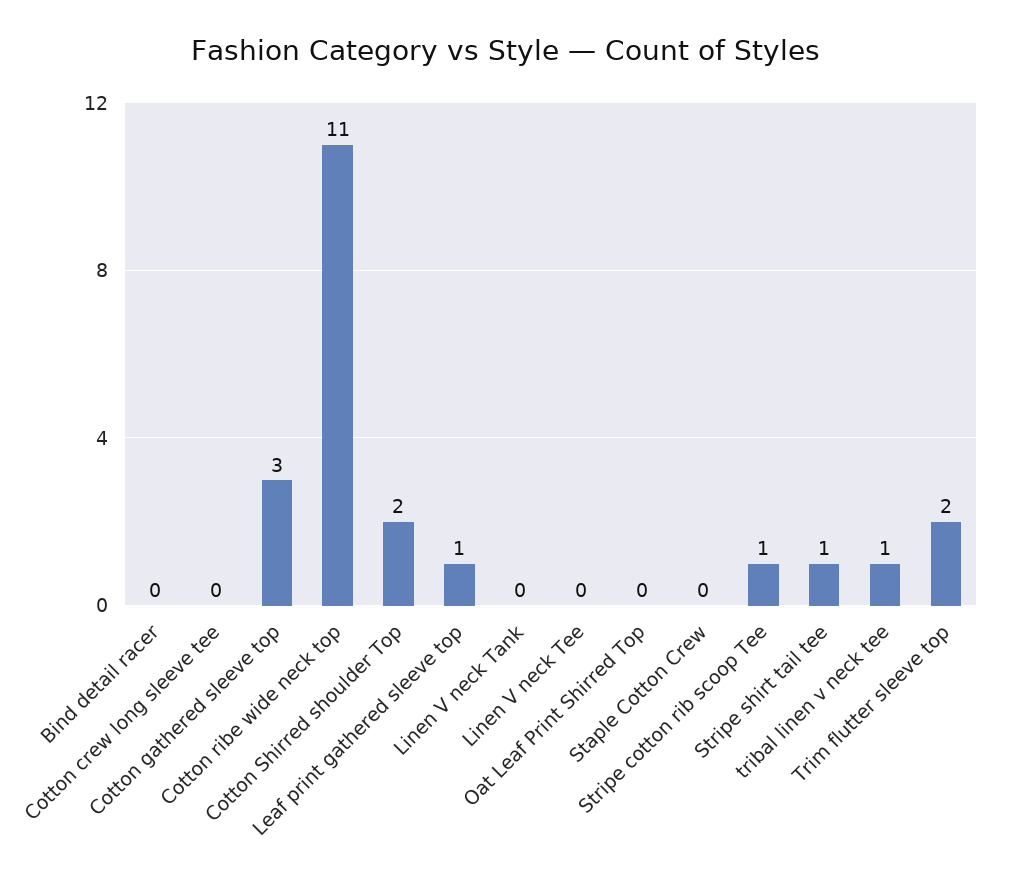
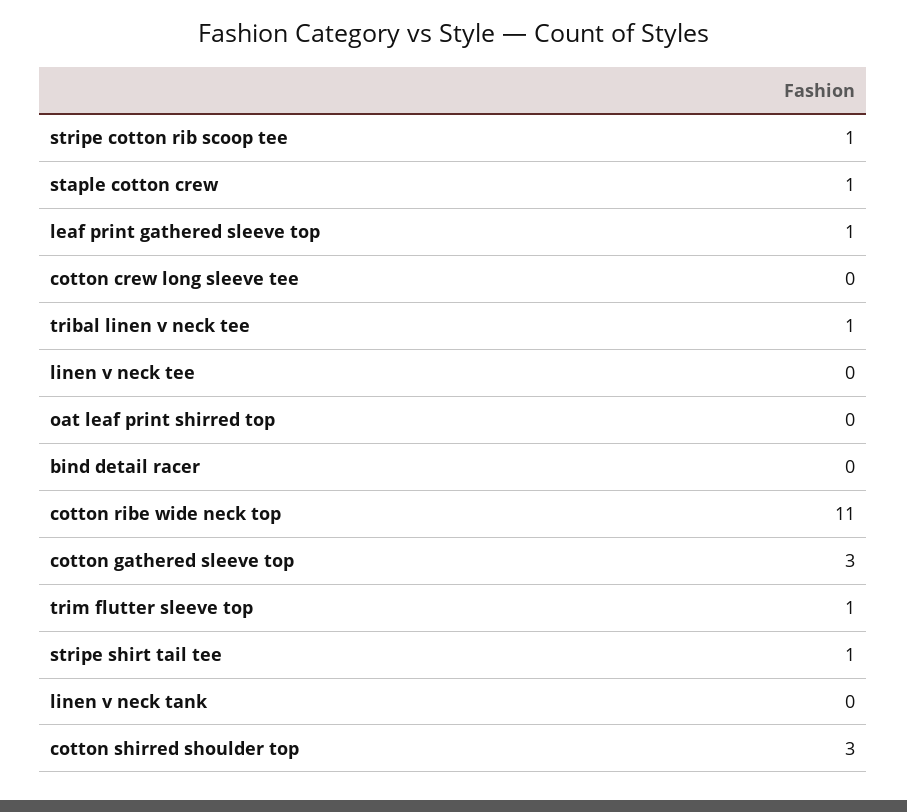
Cotton Shirred shoulder Top: 2 -> 3
Staple Cotton Crew: 0 -> 1
Trim flutter sleeve top: 2 -> 1

